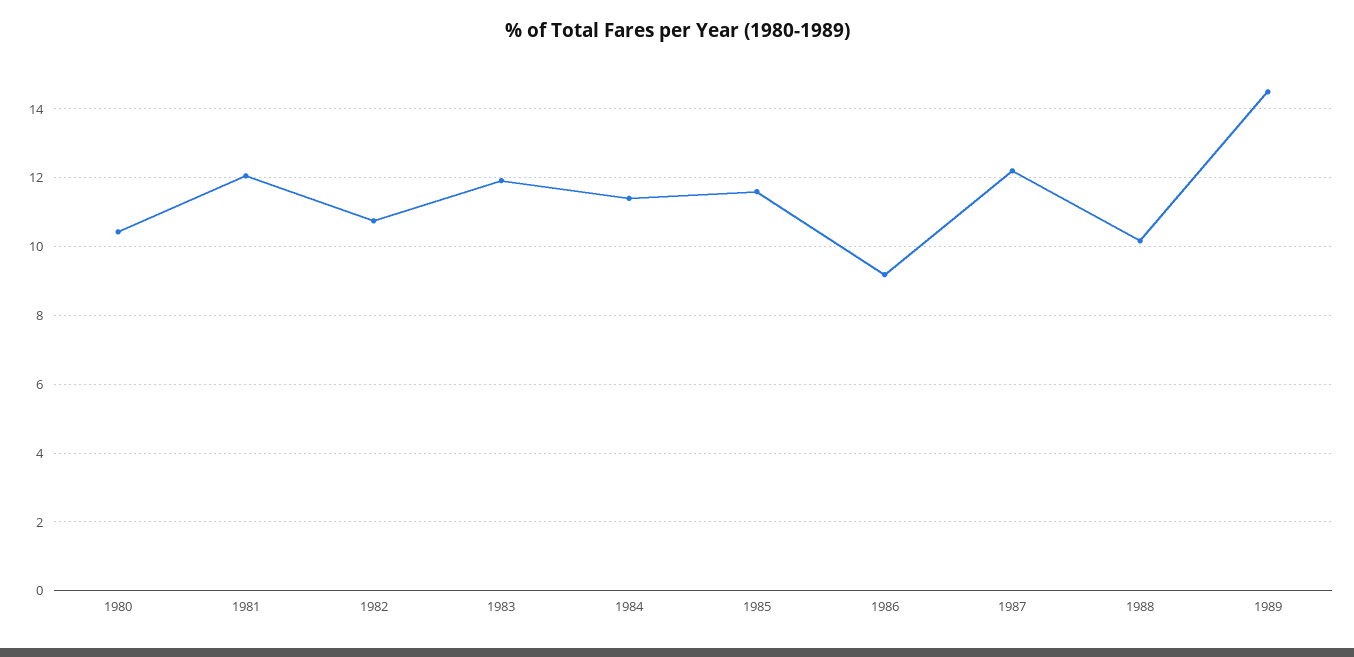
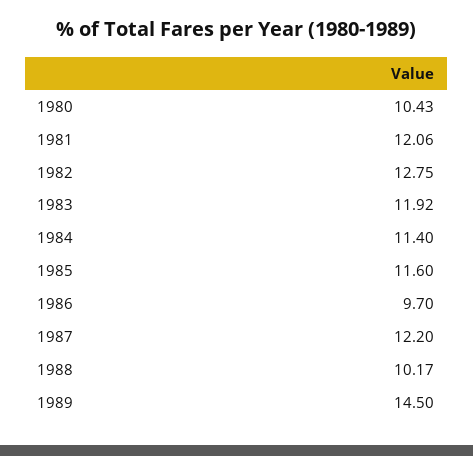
1982: 10.8 -> 12.75
1986: 9.2 -> 9.7

